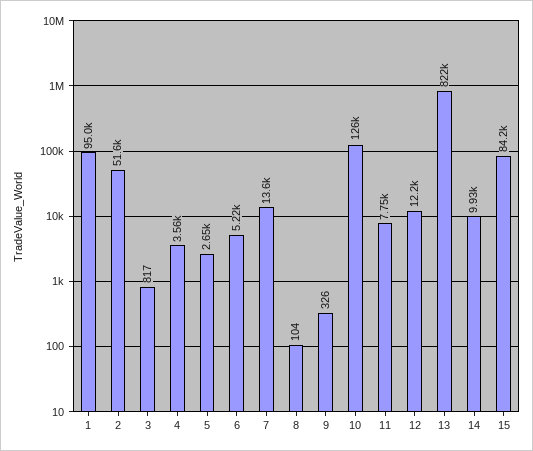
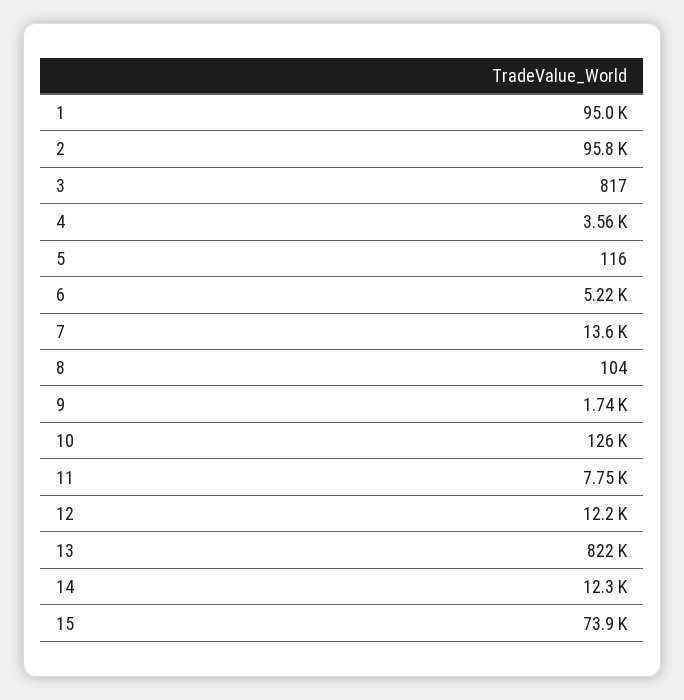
2: 51600 -> 95800
5: 2650 -> 116
9: 326 -> 1740
14: 9930 -> 12300
15: 84200 -> 73900

